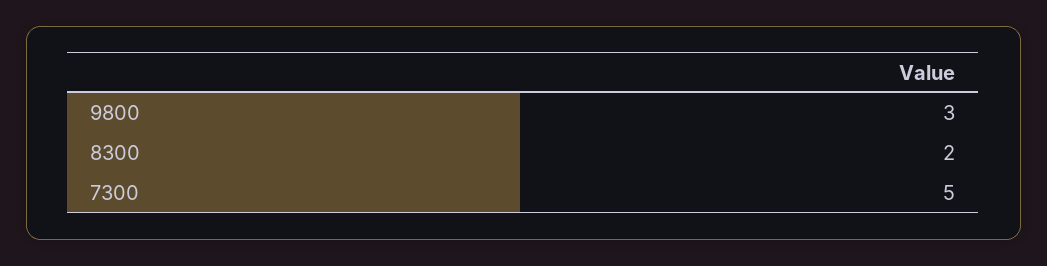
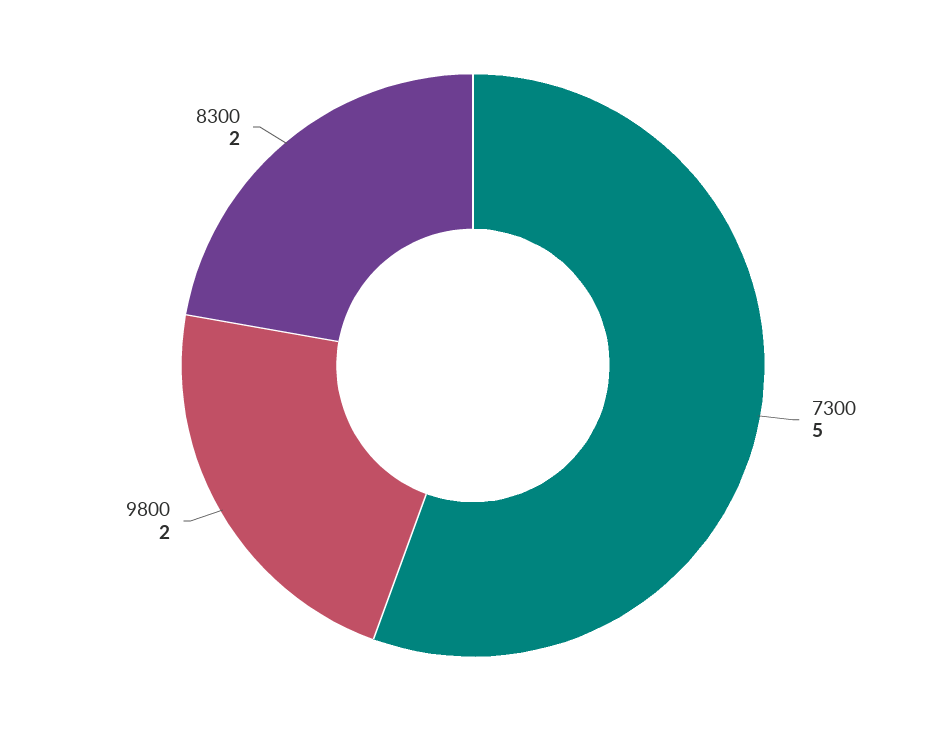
9800: 3 -> 2

